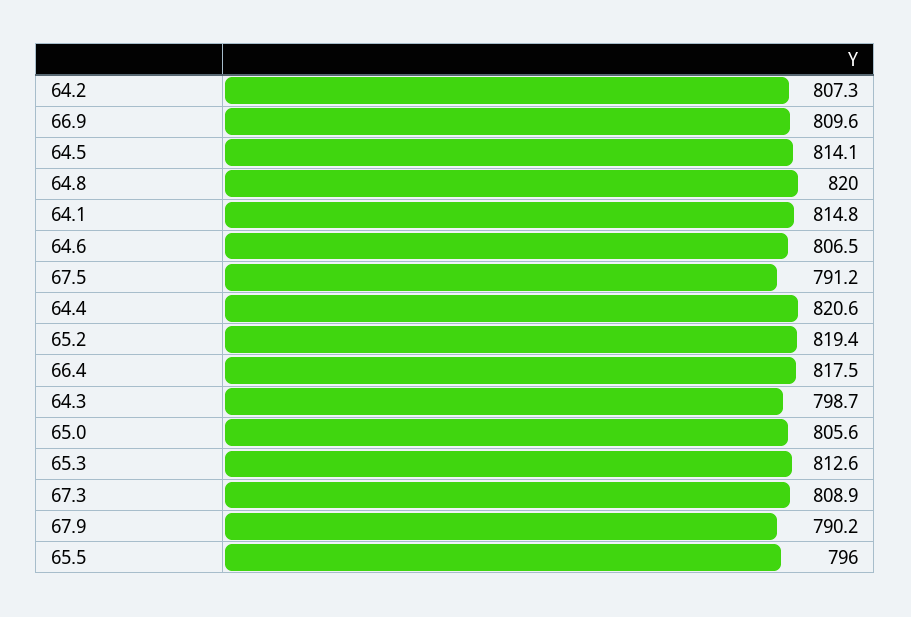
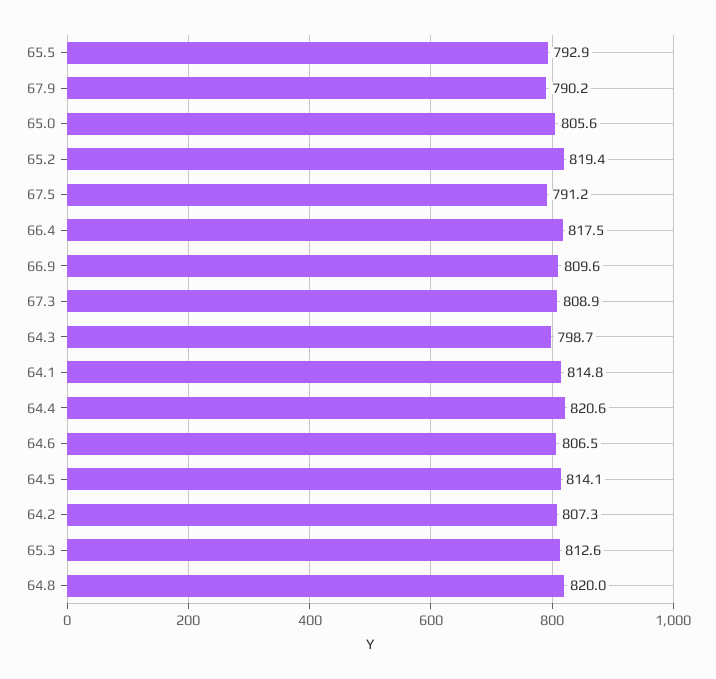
65.5: 796 -> 792.9

